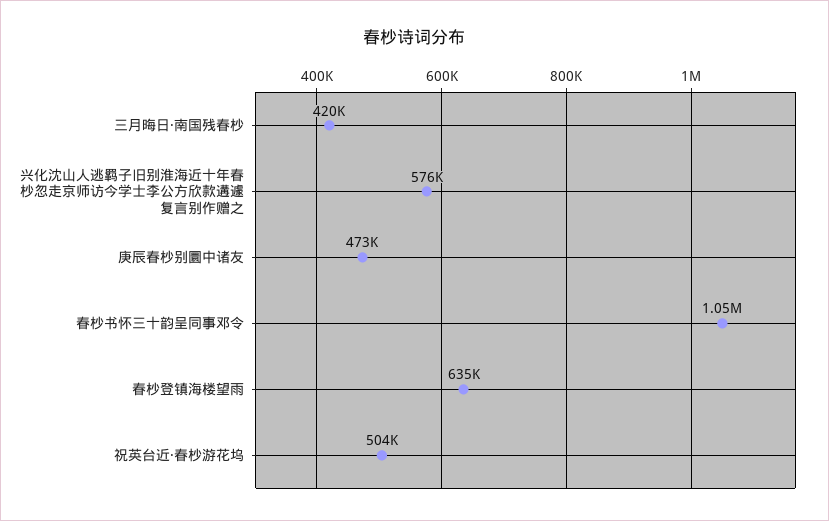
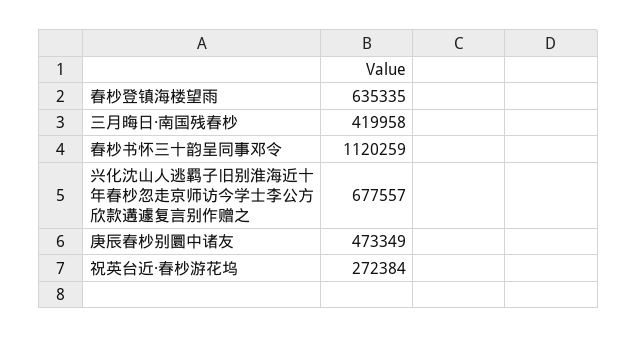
兴化沈山人逃羁子旧别淮海近十年春杪忽走京师访今学士李公方欣款遘遽复言别作赠之: 576000 -> 677557
春杪书怀三十韵呈同事邓令: 1050000 -> 1120259
祝英台近·春杪游花坞: 504000 -> 272384

